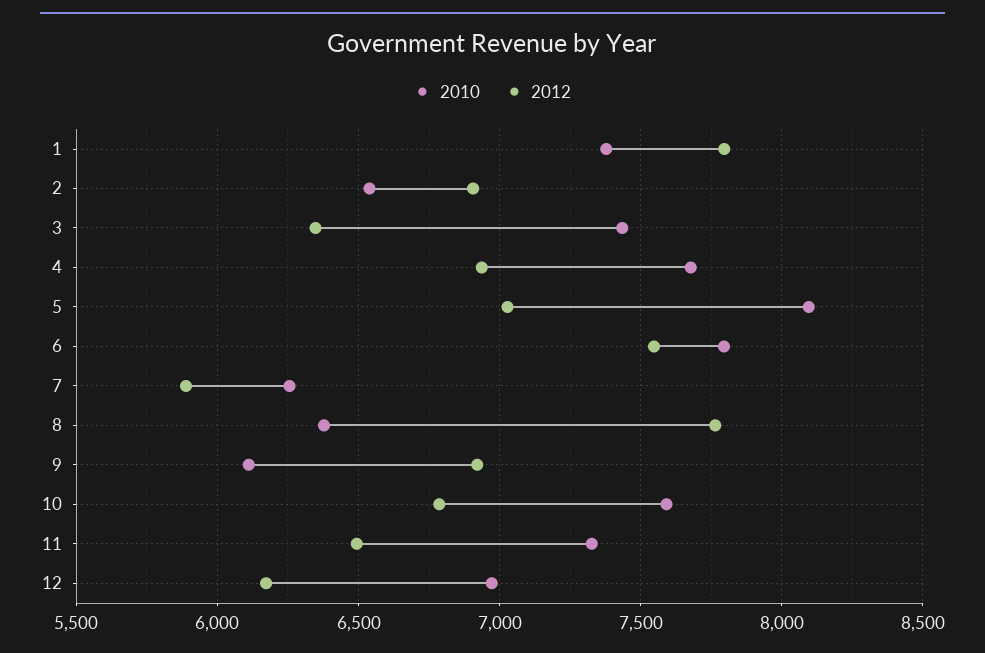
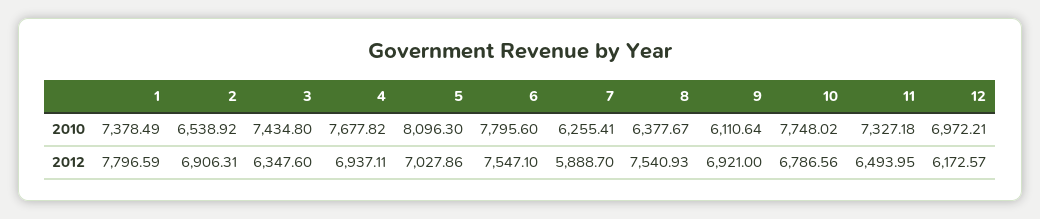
2012, 8: 7750 -> 7540.93
2010, 10: 7600 -> 7748.02

